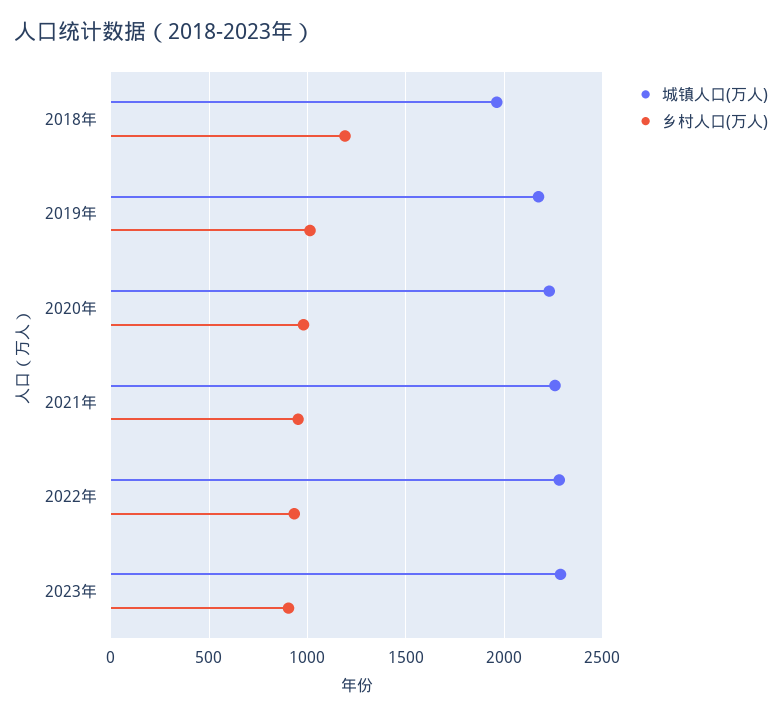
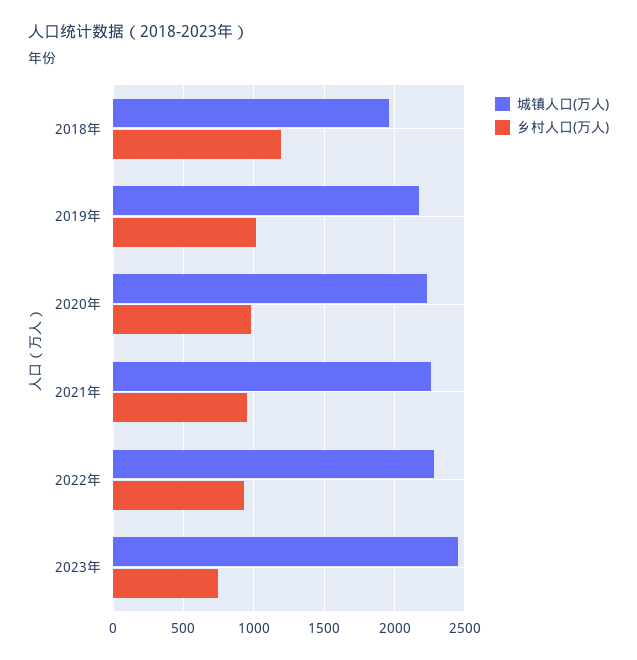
城镇人口(万人), 2023年: 2300 -> 2450
乡村人口(万人), 2023年: 900 -> 750

